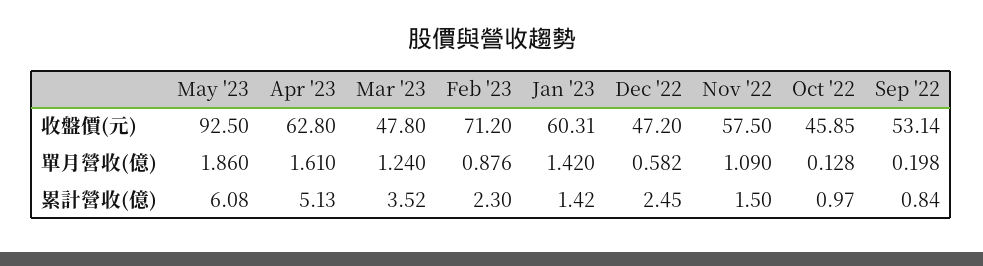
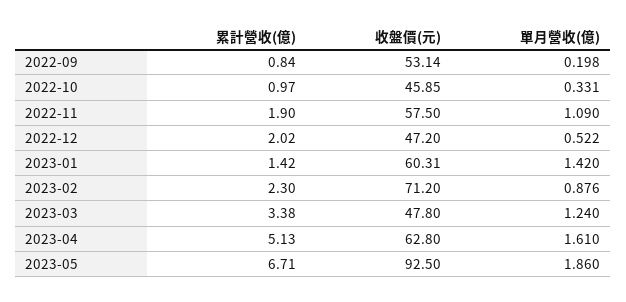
Dec '22, 單月營收(億): 0.582 -> 0.522
Oct '22, 單月營收(億): 0.128 -> 0.331
May '23, 累計營收(億): 6.08 -> 6.71
Mar '23, 累計營收(億): 3.52 -> 3.38
Dec '22, 累計營收(億): 2.45 -> 2.02
Nov '22, 累計營收(億): 1.5 -> 1.9

